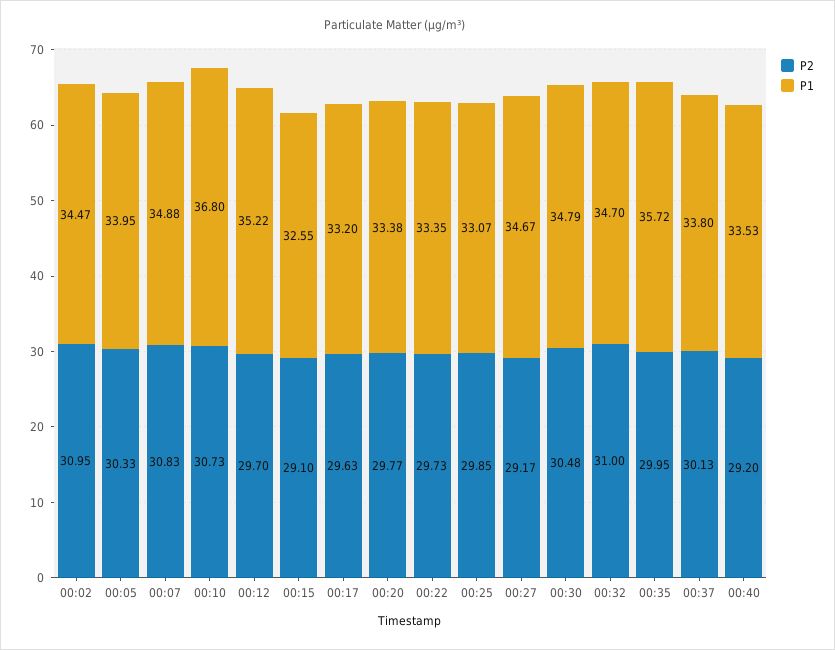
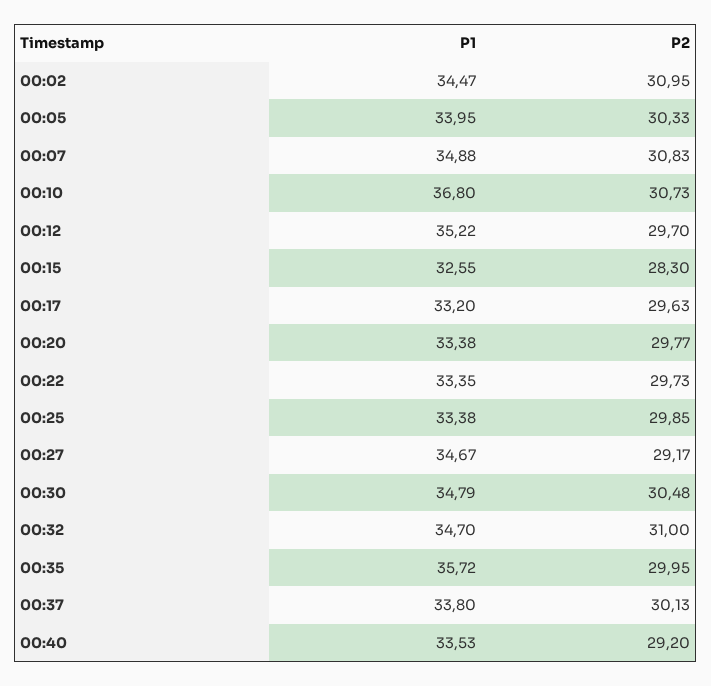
P2, 00:15: 29.1 -> 28.3
P1, 00:25: 33.07 -> 33.38

